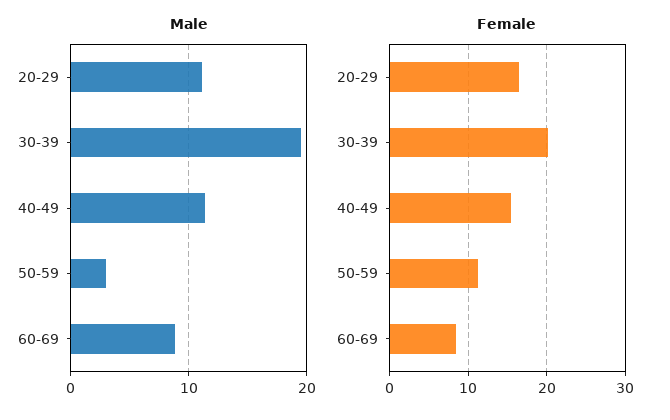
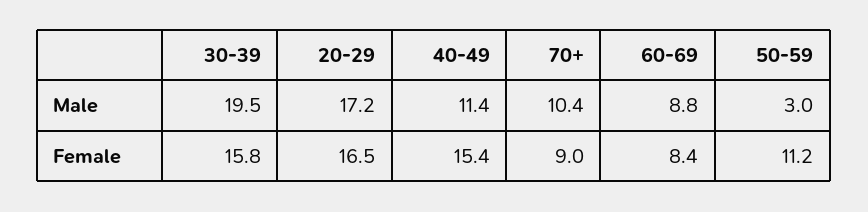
Male, 20-29: 11 -> 17.2
Female, 30-39: 20 -> 15.8
Male, 70+: none -> 10.4
Female, 70+: none -> 9

